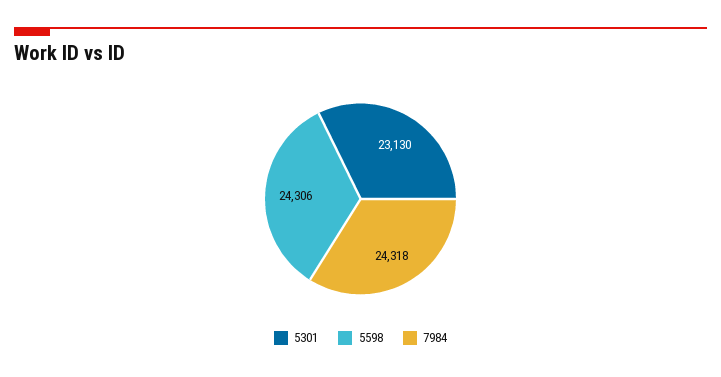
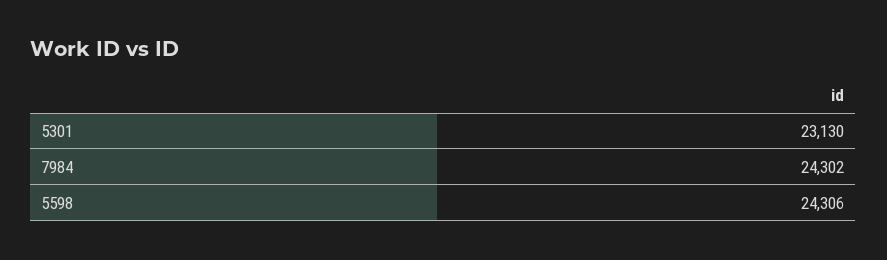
7984: 24318 -> 24302

